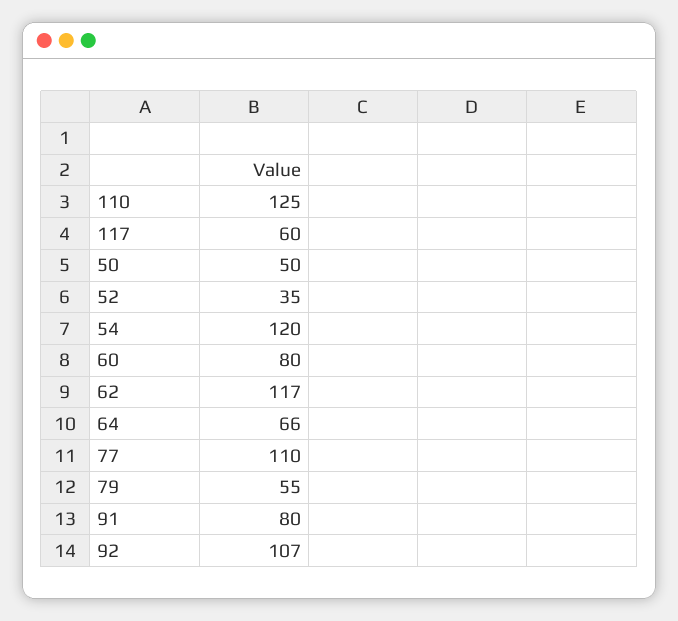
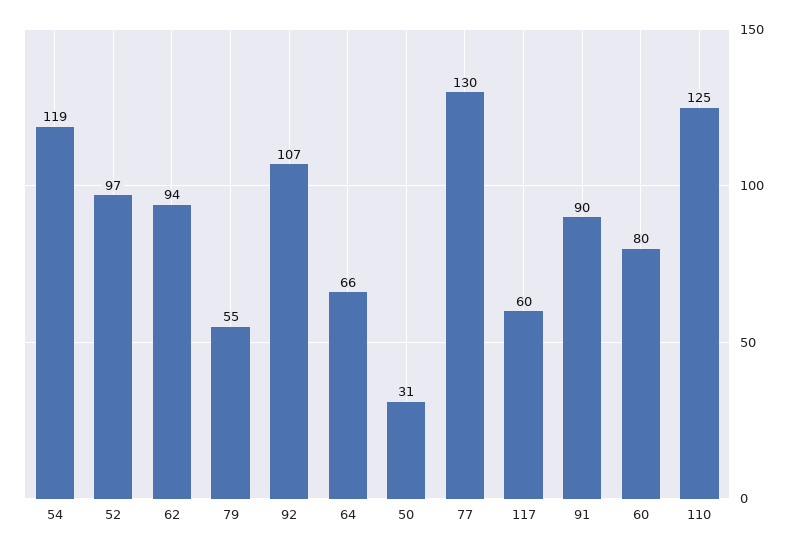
50: 50 -> 31
52: 35 -> 97
54: 120 -> 119
62: 117 -> 94
77: 110 -> 130
91: 80 -> 90

